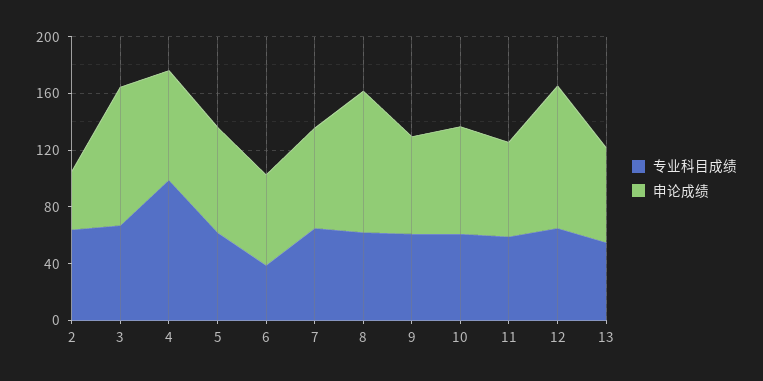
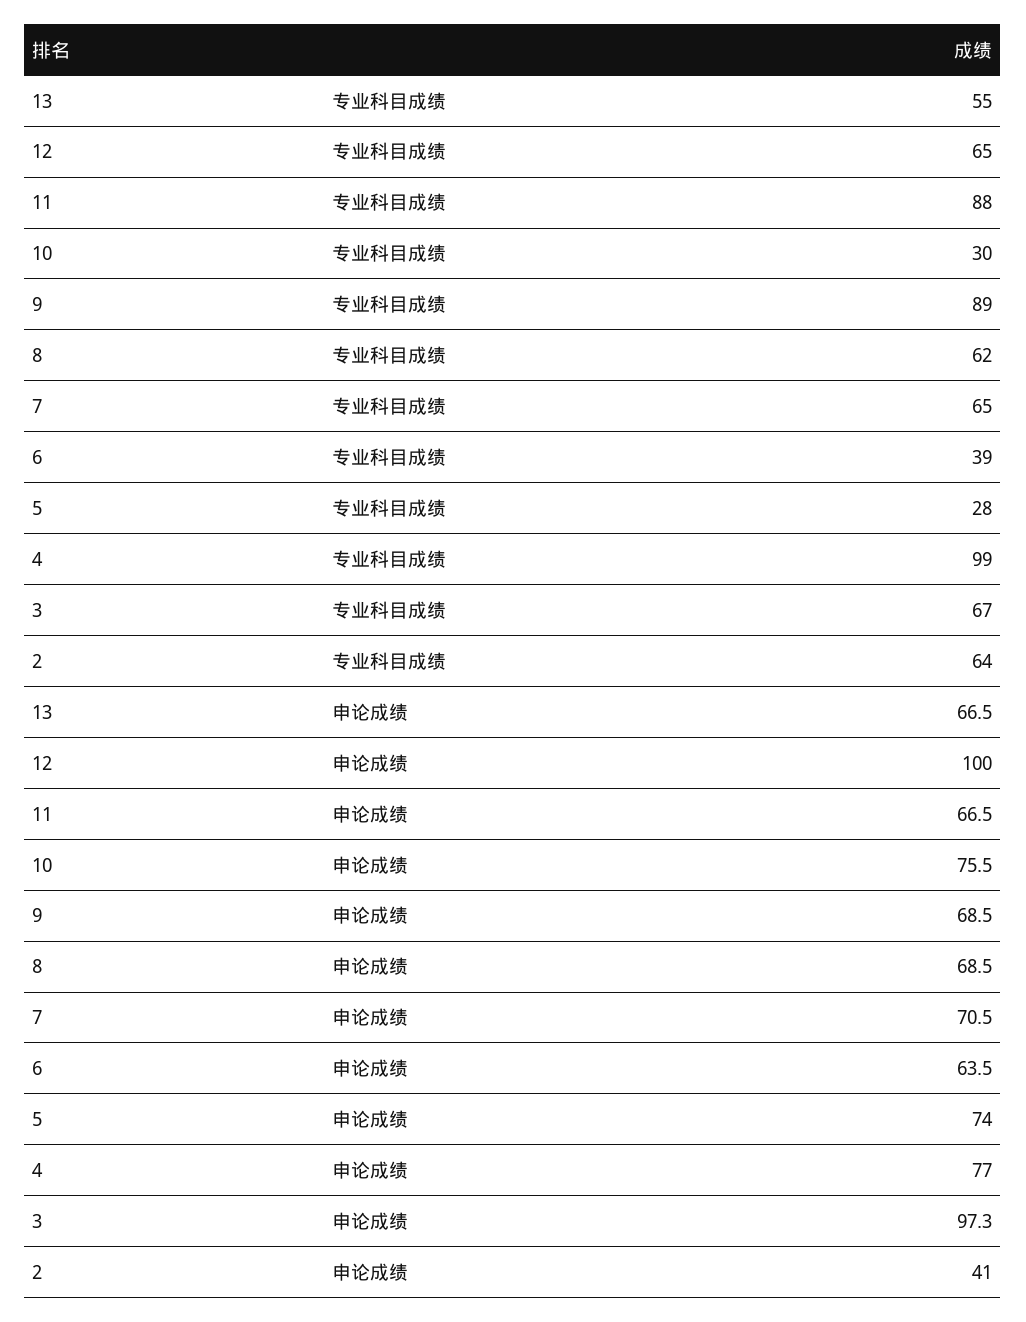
专业科目成绩, 5: 60 -> 28
申论成绩, 8: 100 -> 68.5
专业科目成绩, 9: 60 -> 89
专业科目成绩, 10: 60 -> 30
专业科目成绩, 11: 60 -> 88

